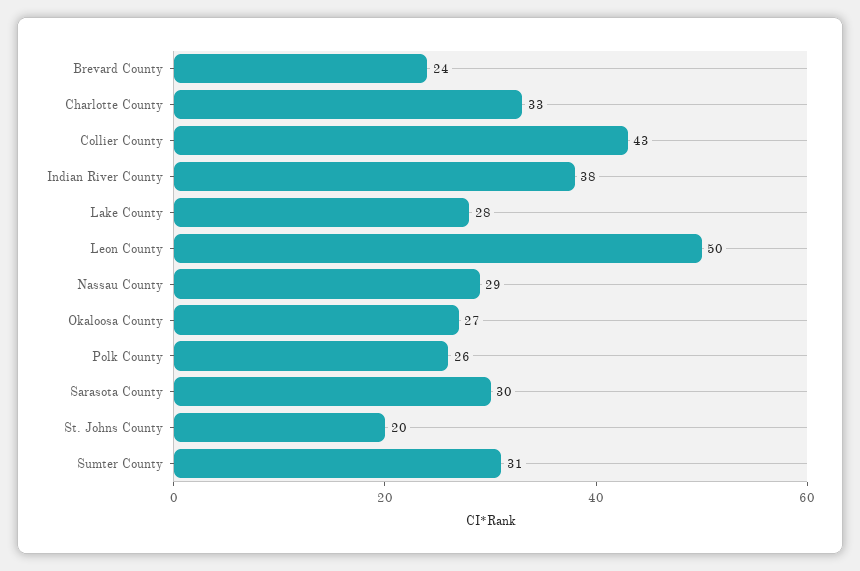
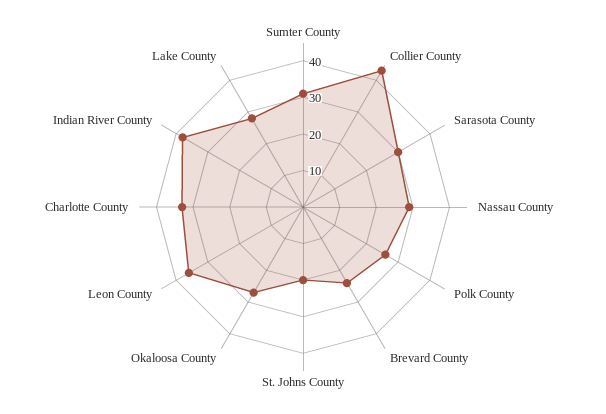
Leon County: 50 -> 35

